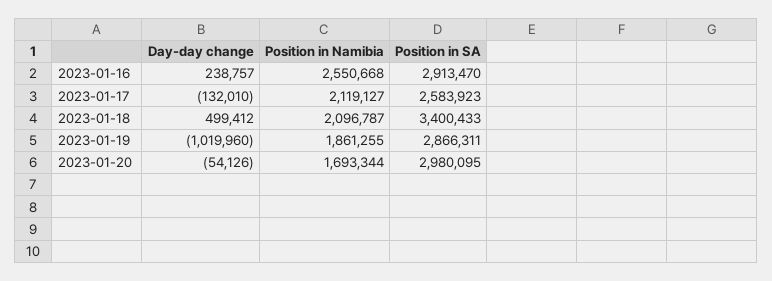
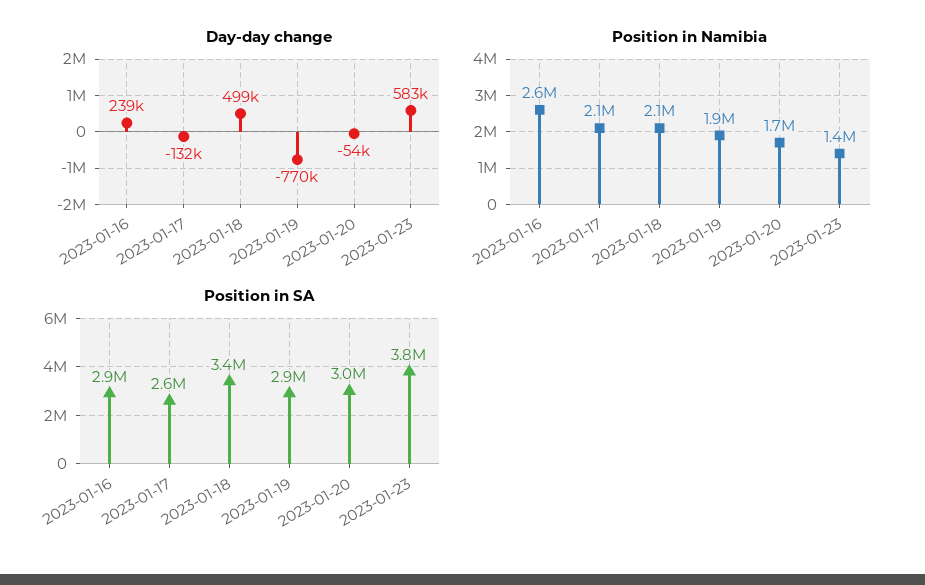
Day-day change, 2023-01-19: -1019960 -> -770000
Day-day change, 2023-01-23: none -> 583000
Position in Namibia, 2023-01-23: none -> 1400000
Position in SA, 2023-01-23: none -> 3800000

